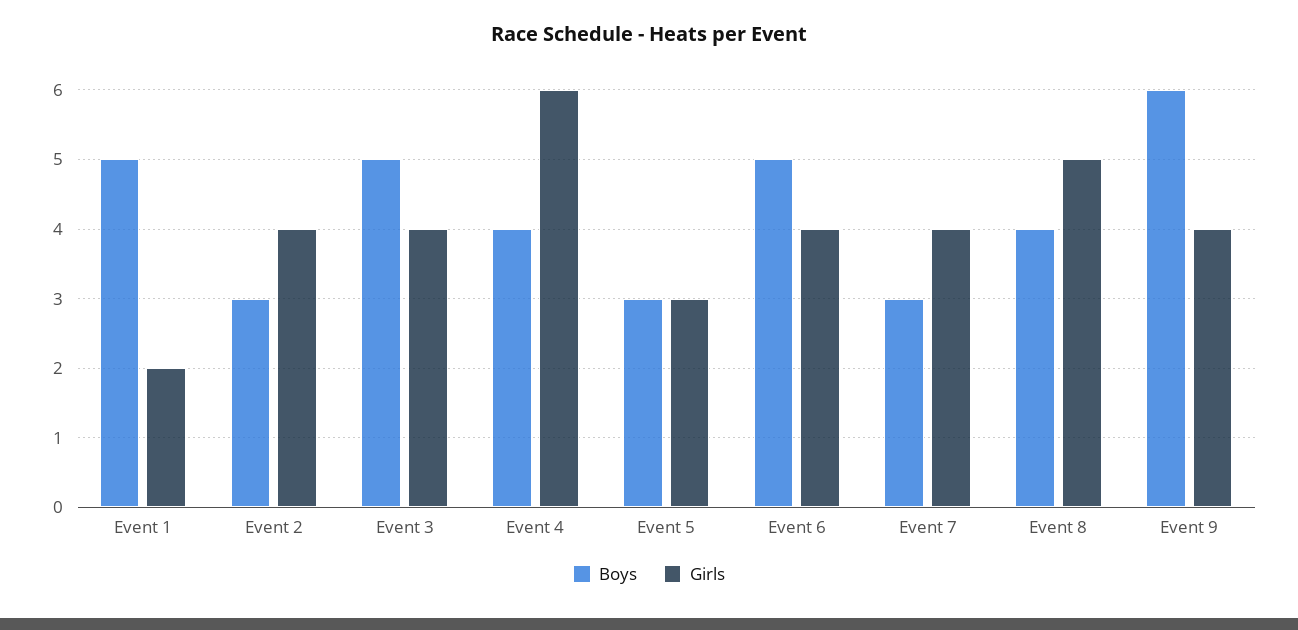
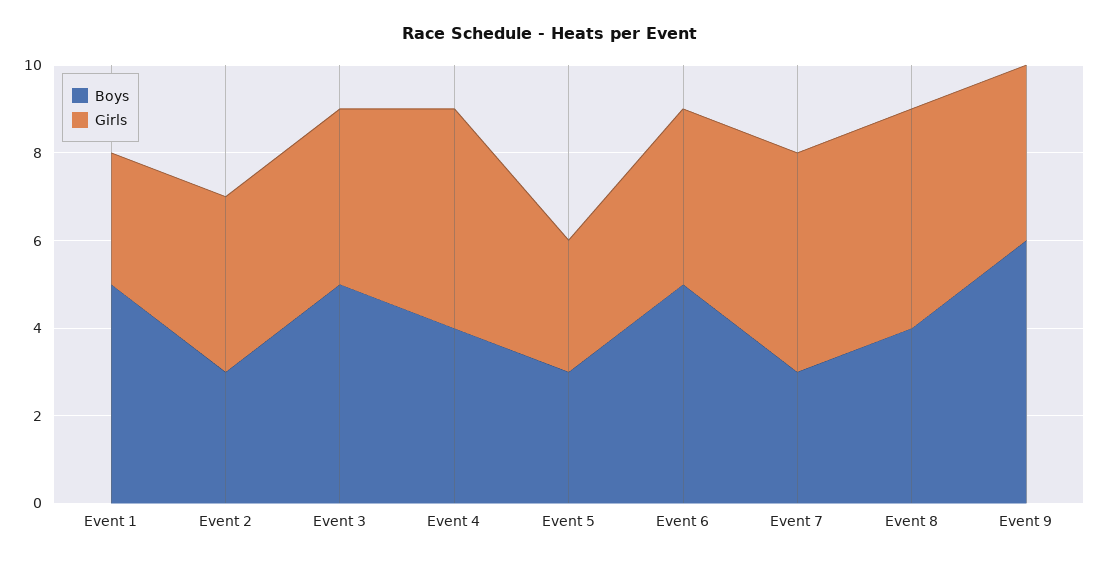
Girls, Event 1: 2 -> 3
Girls, Event 4: 6 -> 5
Girls, Event 7: 4 -> 5

